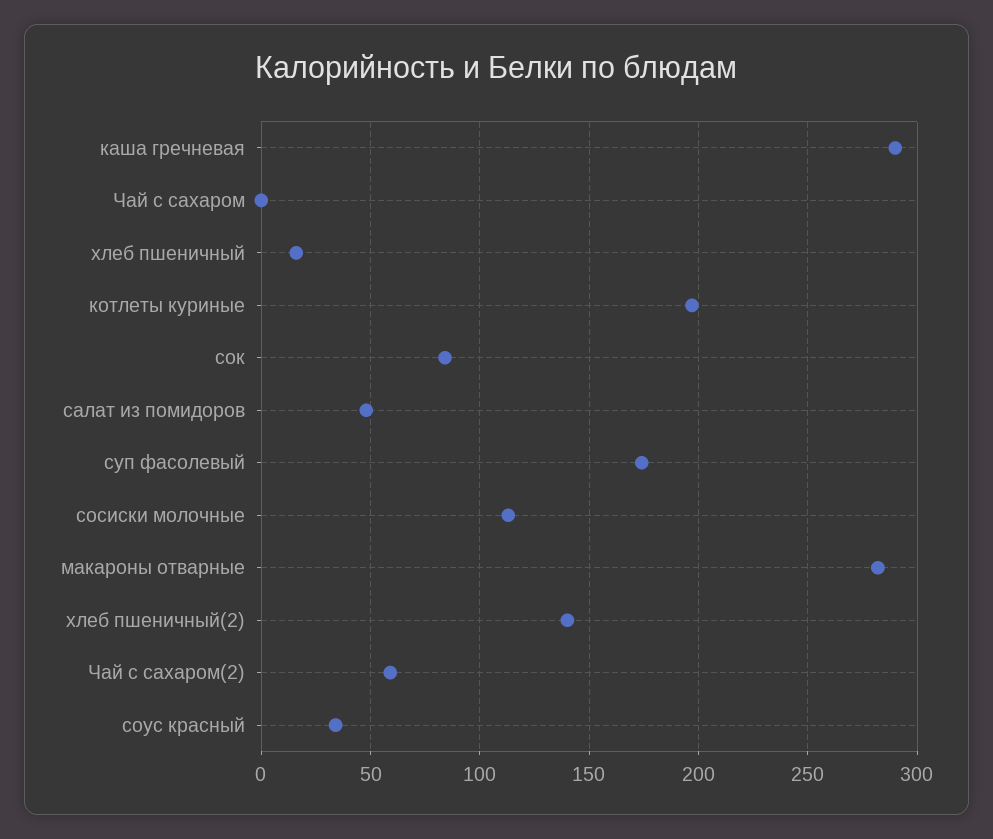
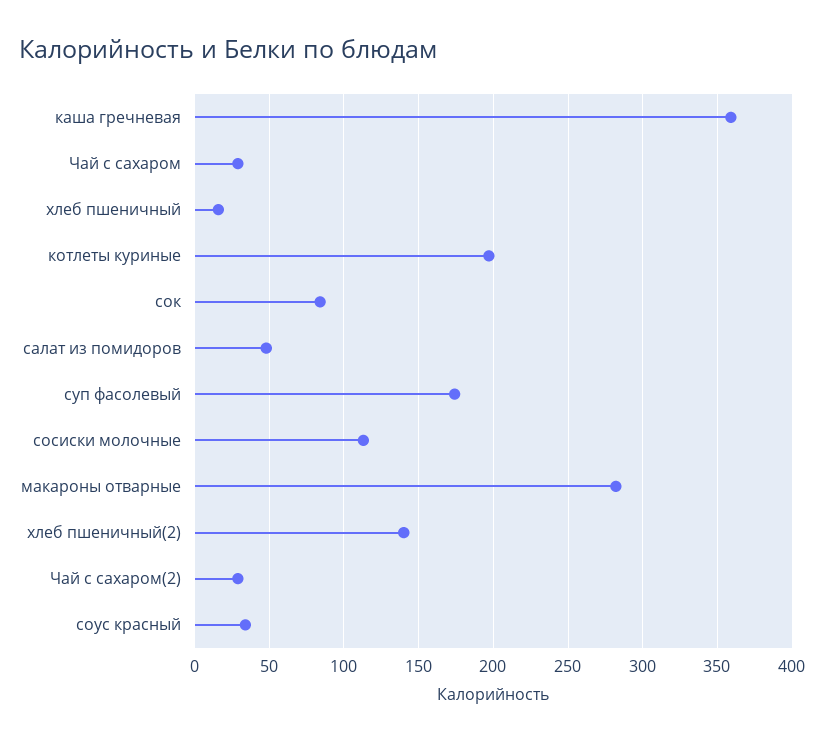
каша гречневая: 290 -> 360
Чай с сахаром: 0 -> 30
Чай с сахаром(2): 60 -> 30

